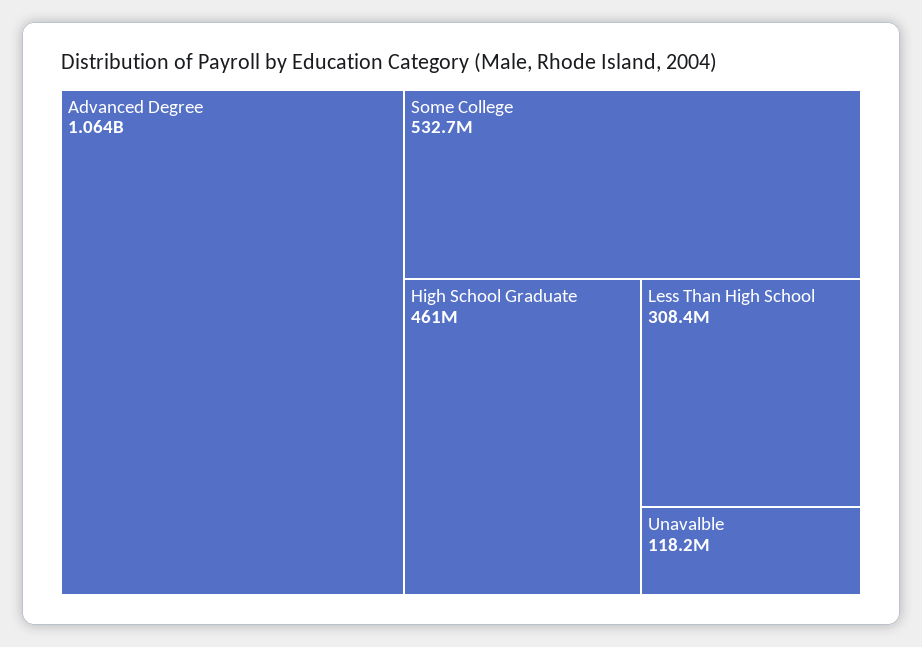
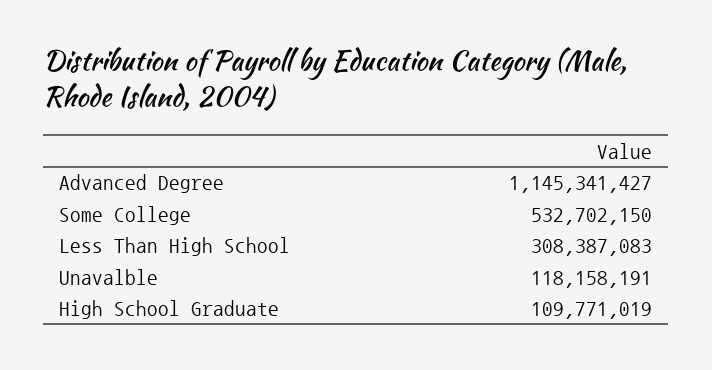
Advanced Degree: 1064000000 -> 1145341427
High School Graduate: 461000000 -> 109771019

